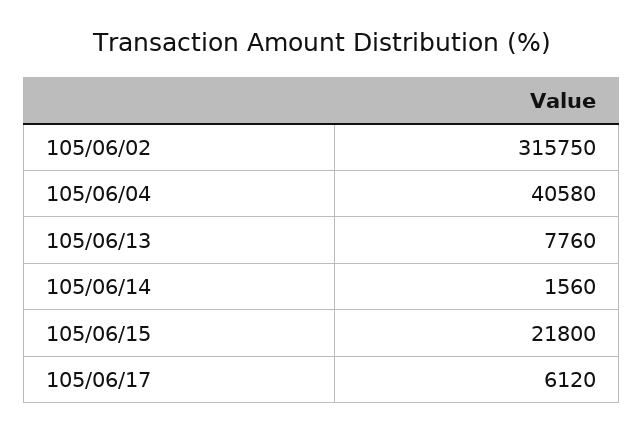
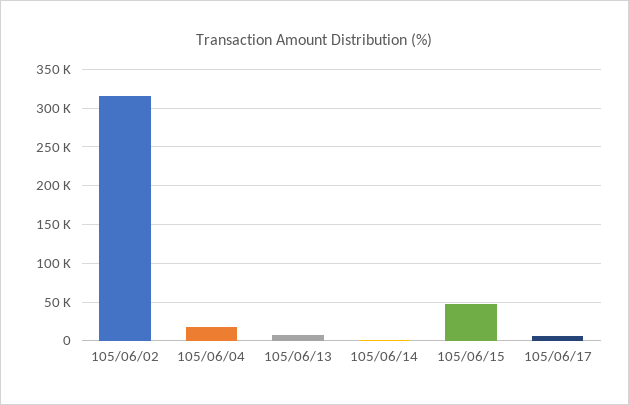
105/06/04: 40580 -> 20000
105/06/15: 21800 -> 50000

